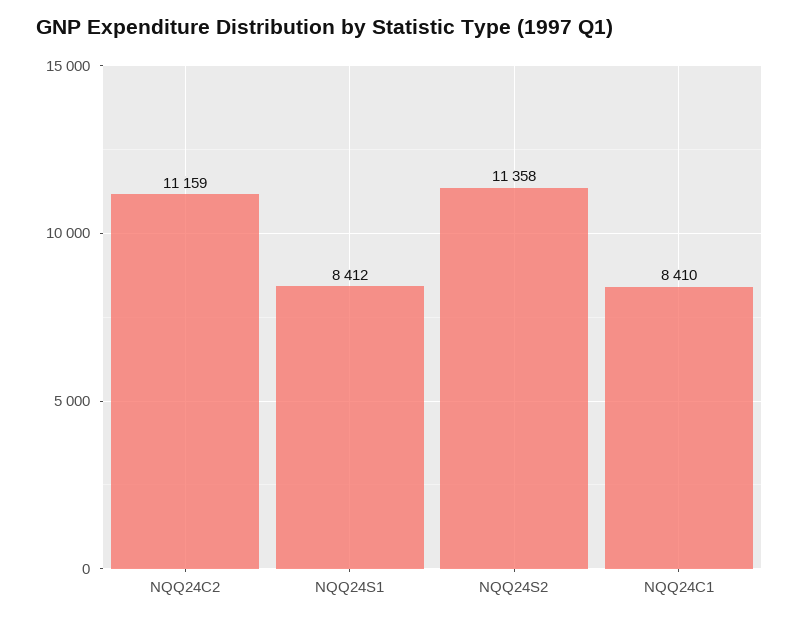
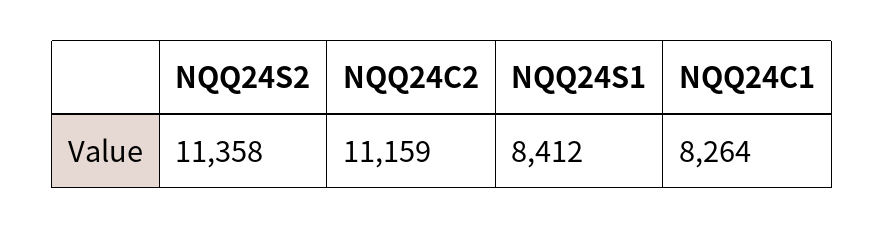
NQQ24C1: 8410 -> 8264

